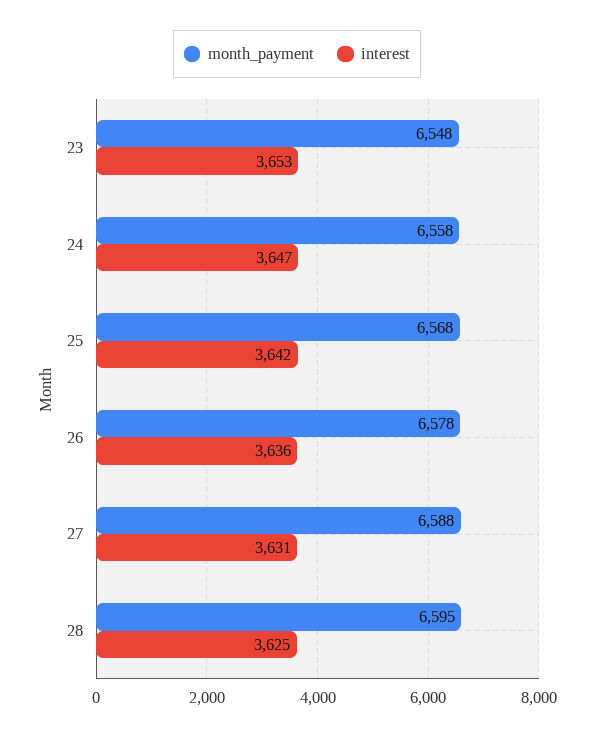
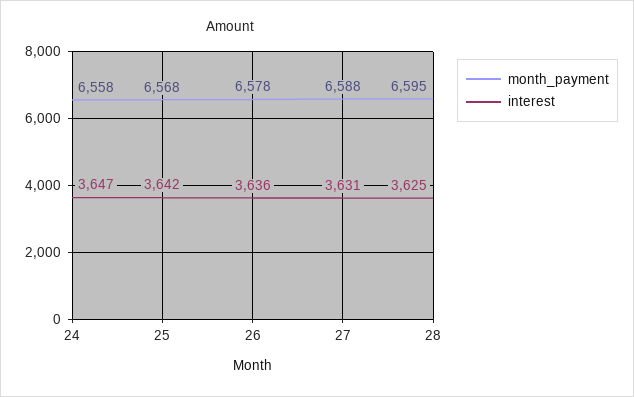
month_payment, 23: 6548 -> none
interest, 23: 3653 -> none

